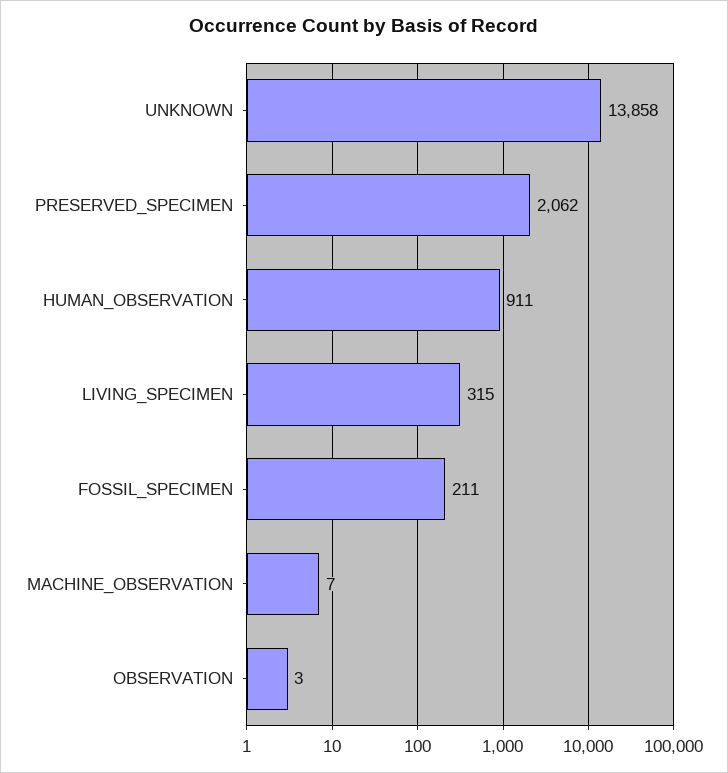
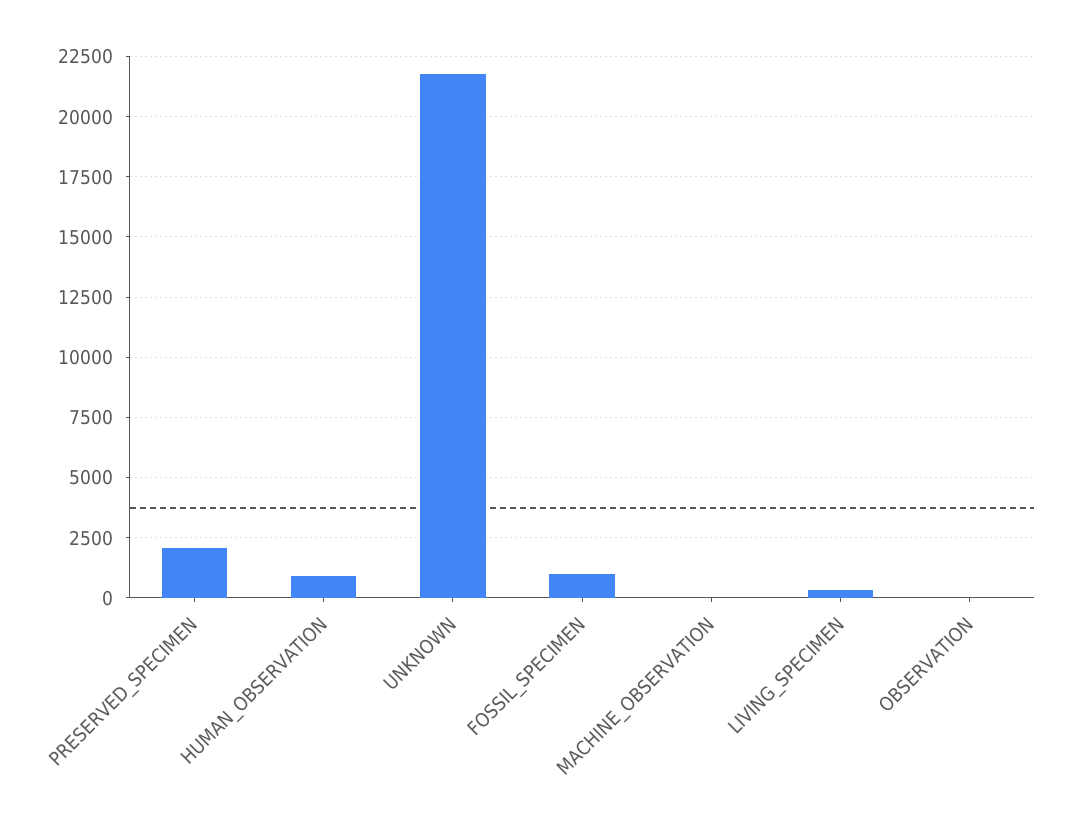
UNKNOWN: 13858 -> 21750
FOSSIL_SPECIMEN: 211 -> 1000

